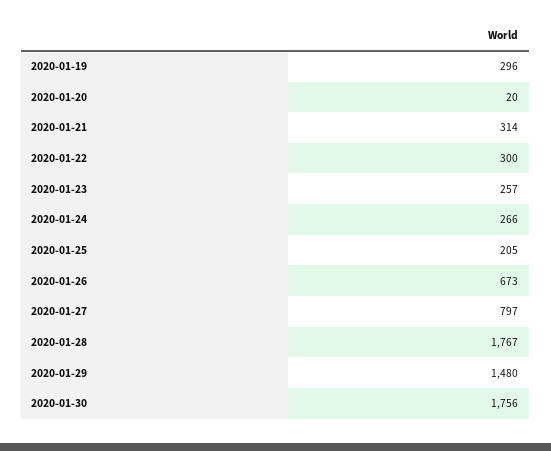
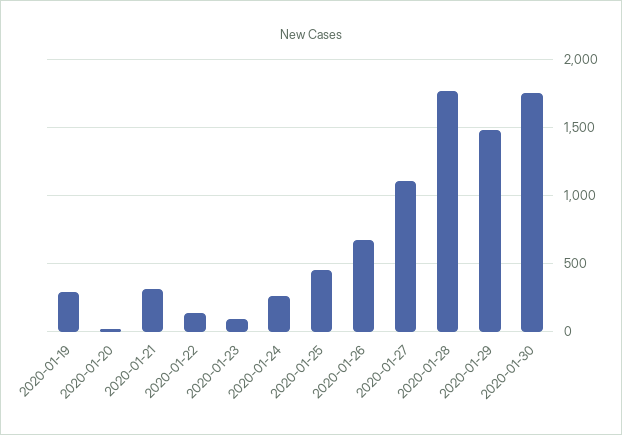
2020-01-22: 300 -> 150
2020-01-23: 257 -> 100
2020-01-25: 205 -> 450
2020-01-27: 797 -> 1100

